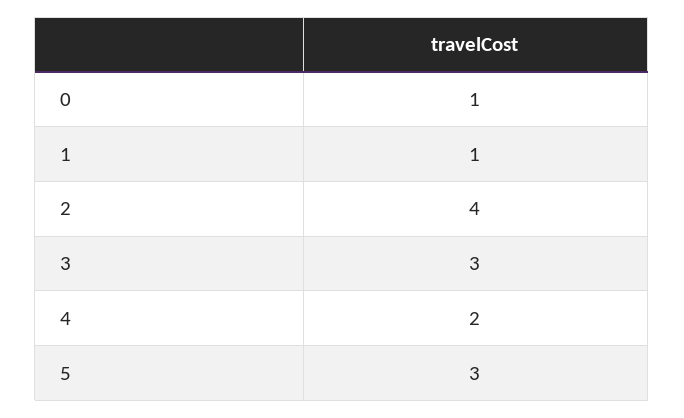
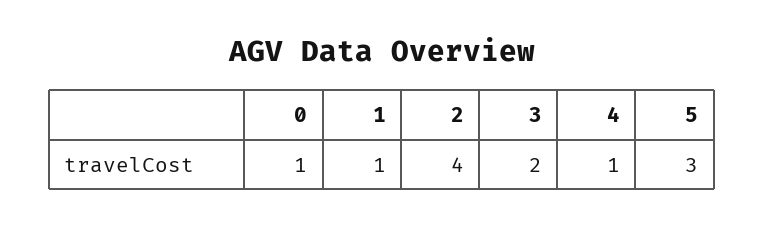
3: 3 -> 2
4: 2 -> 1

